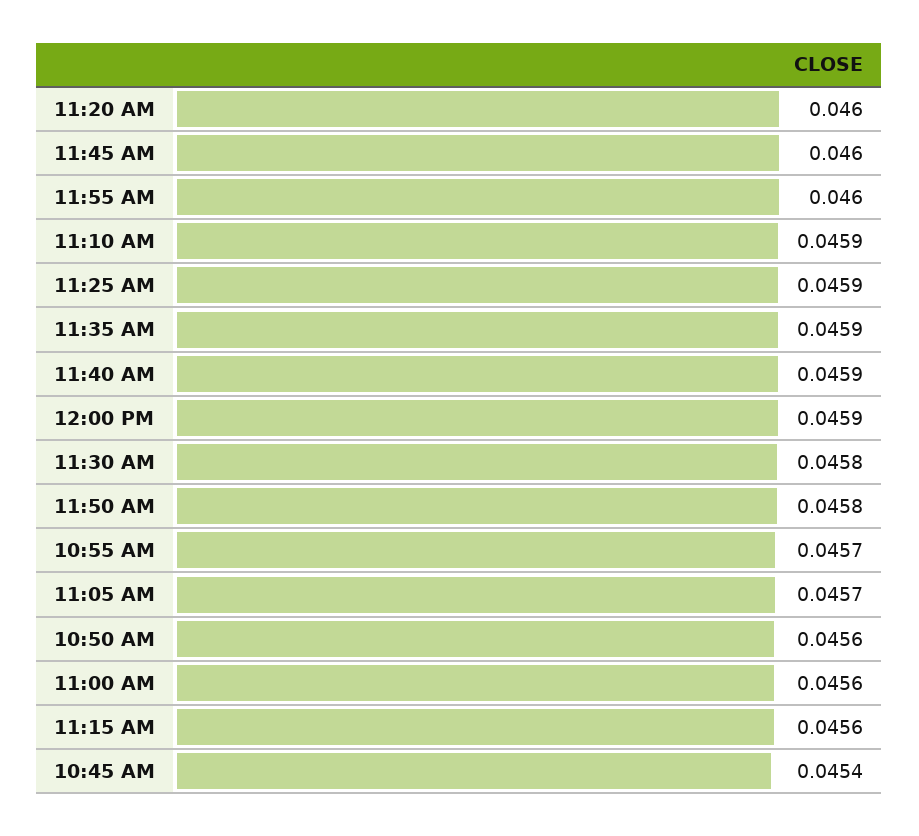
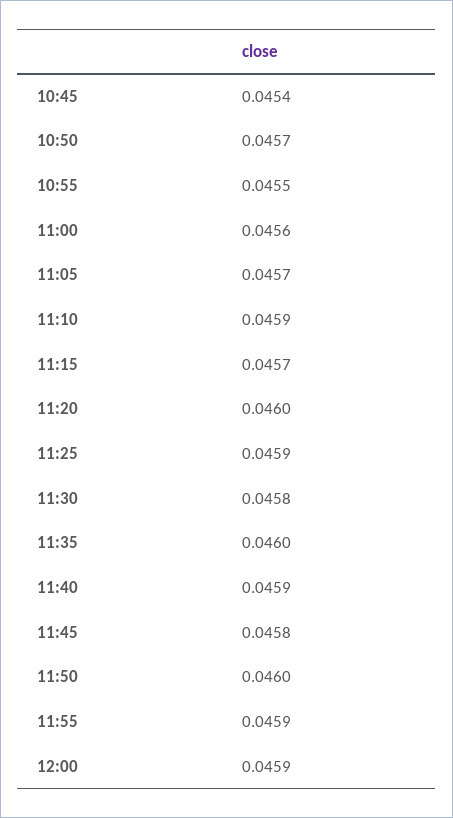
11:45 AM: 0.046 -> 0.0458
11:55 AM: 0.046 -> 0.0459
11:35 AM: 0.0459 -> 0.046
11:50 AM: 0.0458 -> 0.046
10:55 AM: 0.0457 -> 0.0455
10:50 AM: 0.0456 -> 0.0457
11:15 AM: 0.0456 -> 0.0457

